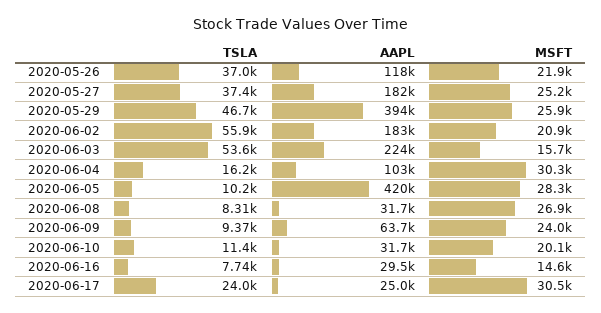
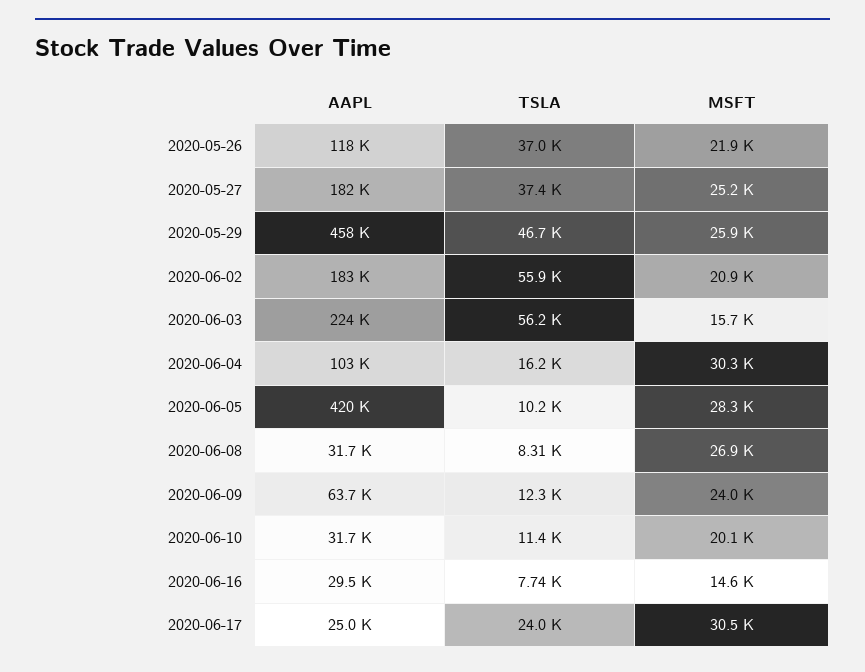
AAPL, 2020-05-29: 394000 -> 458000
TSLA, 2020-06-03: 53600 -> 56200
TSLA, 2020-06-09: 9370 -> 12300

